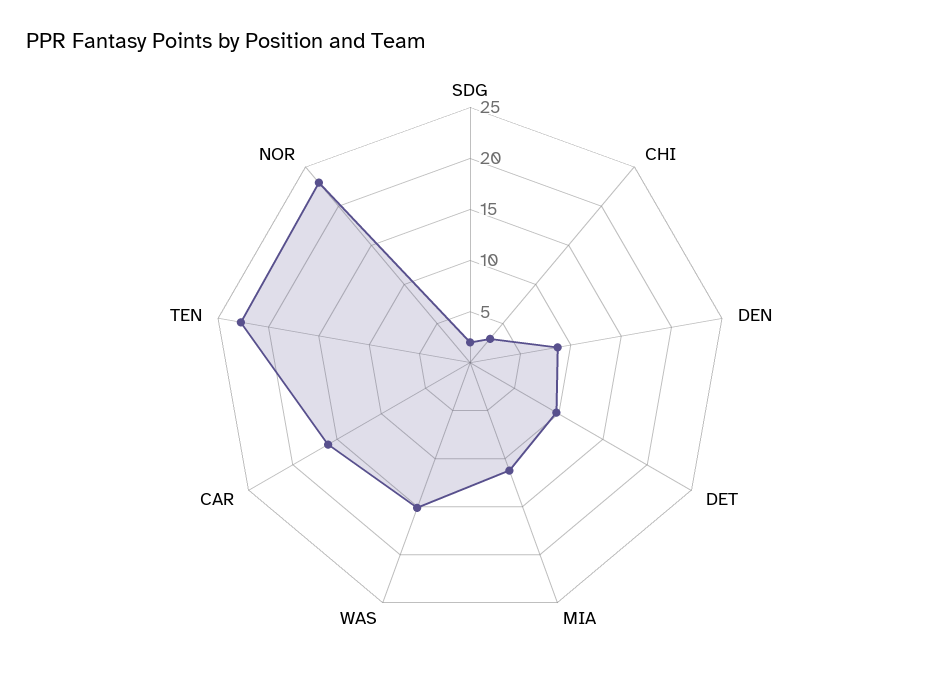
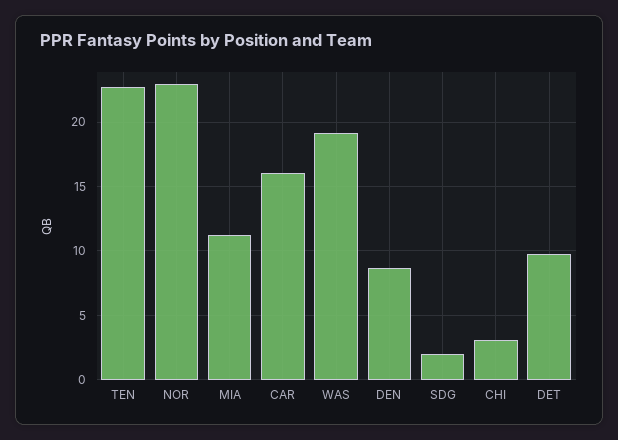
WAS: 15 -> 19

